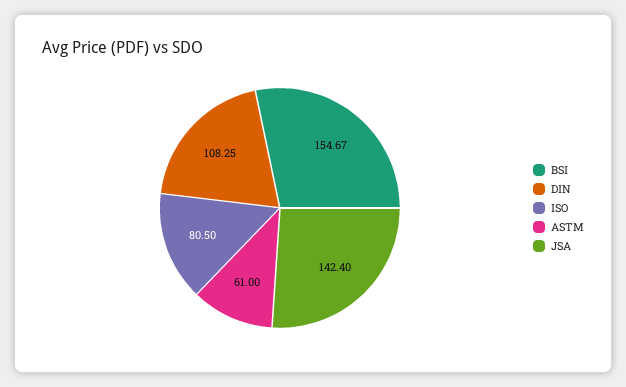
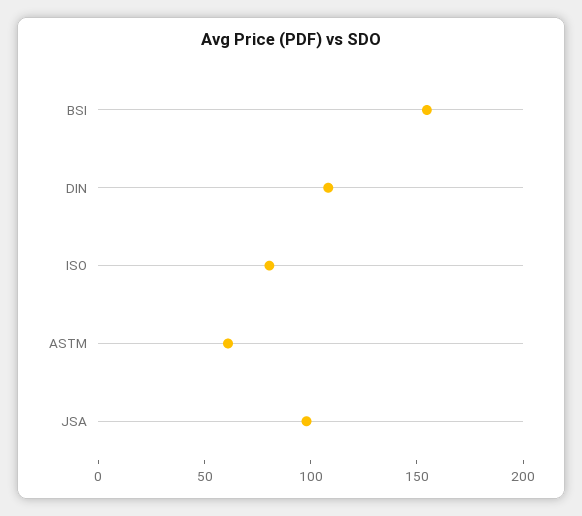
JSA: 142.4 -> 100

